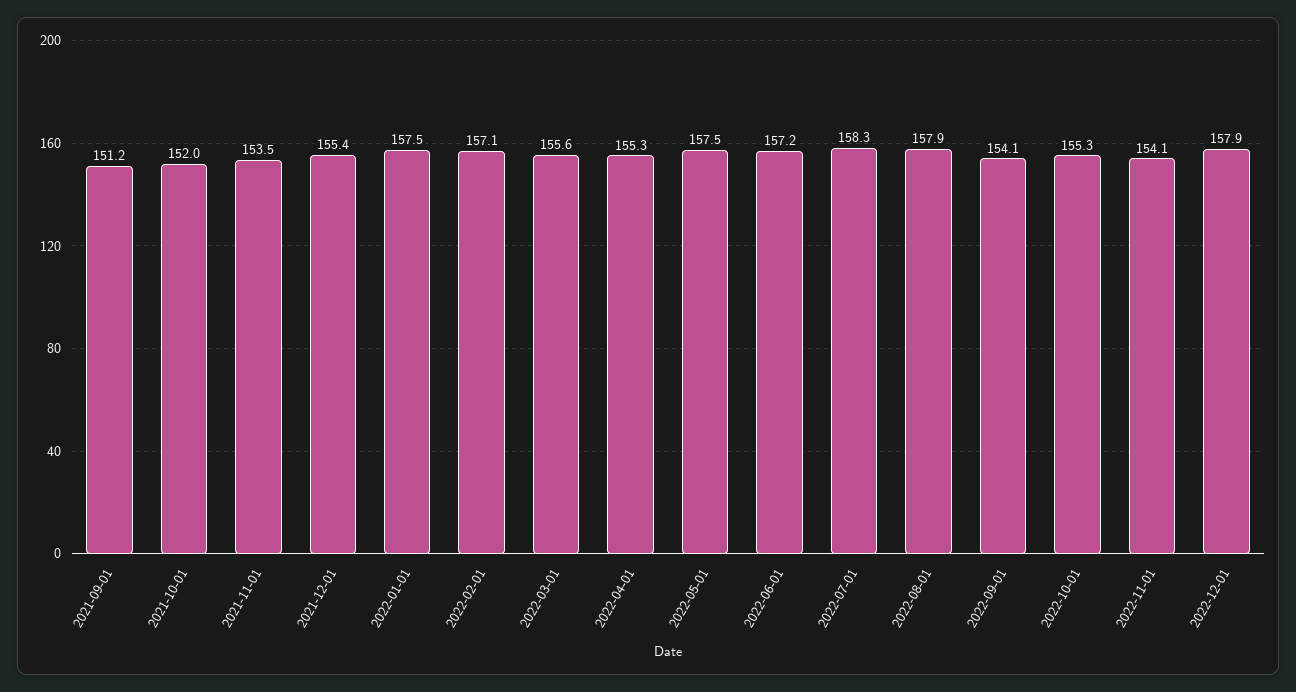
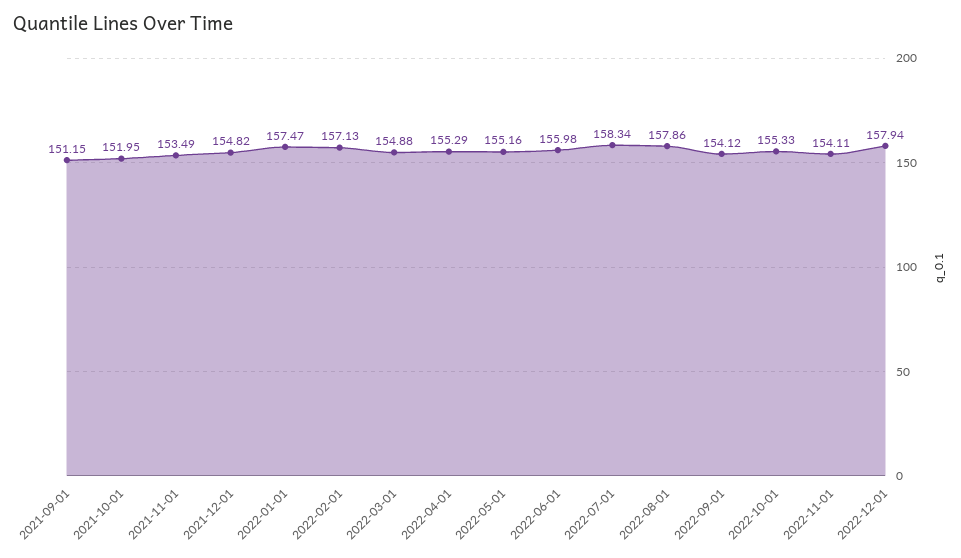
2021-12-01: 155.4 -> 154.82
2022-03-01: 155.6 -> 154.88
2022-05-01: 157.5 -> 155.16
2022-06-01: 157.2 -> 155.98

